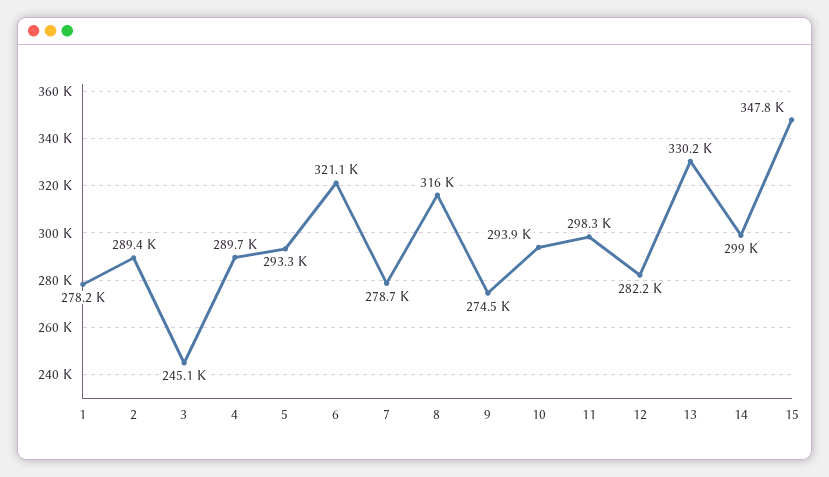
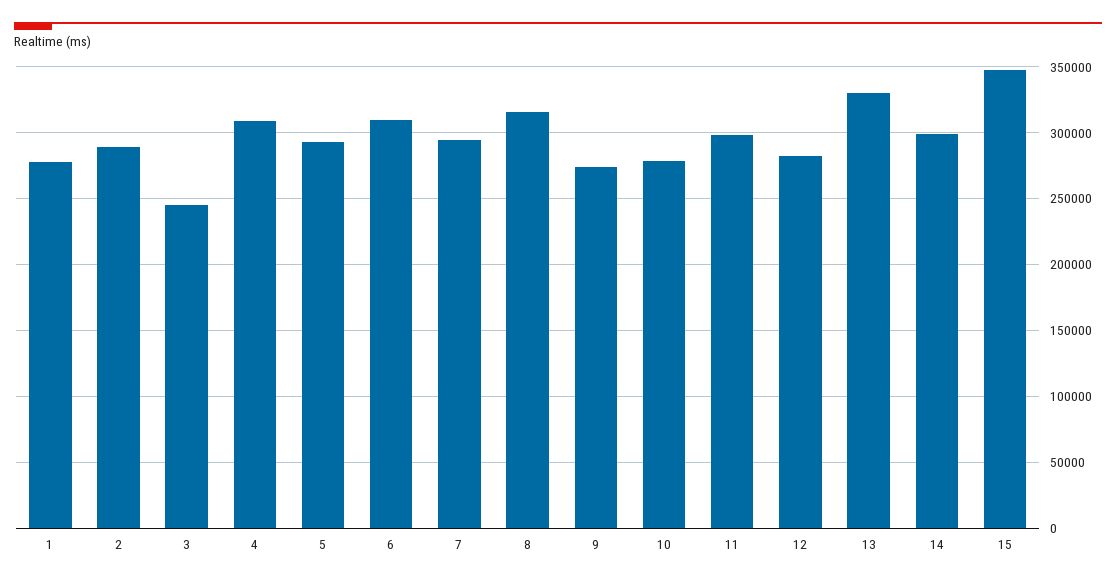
4: 289700 -> 310000
6: 321100 -> 310000
7: 278700 -> 295000
10: 293900 -> 280000

